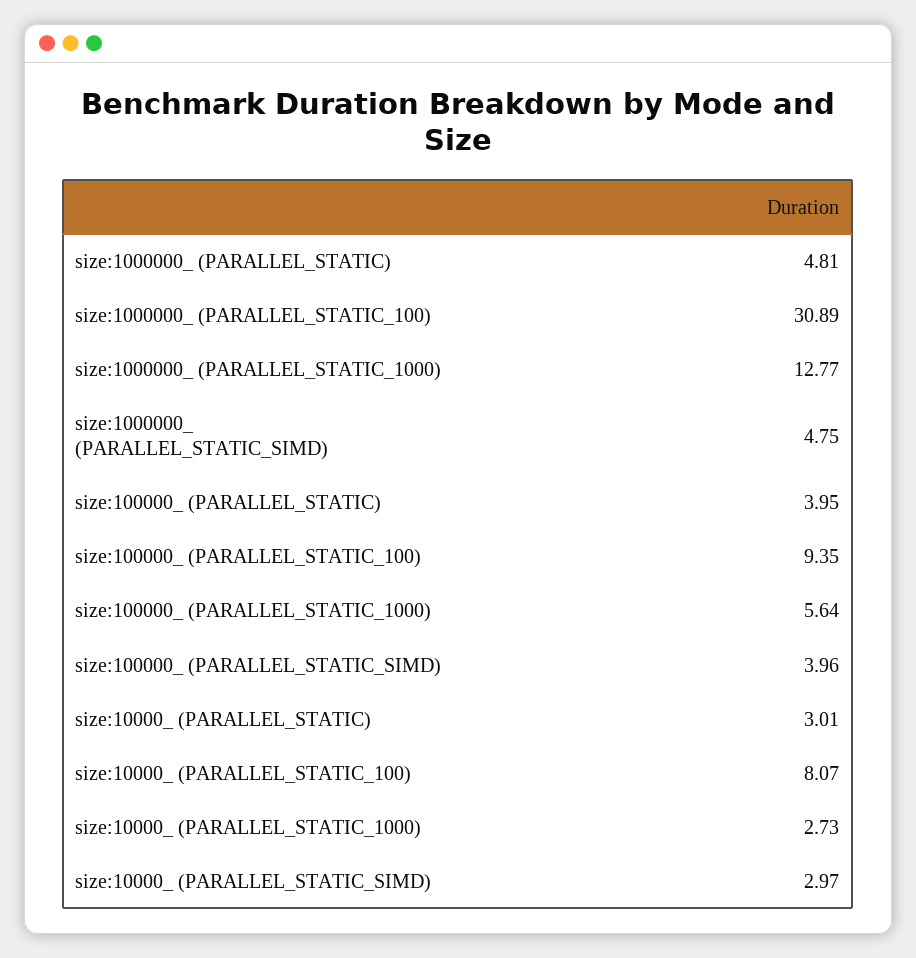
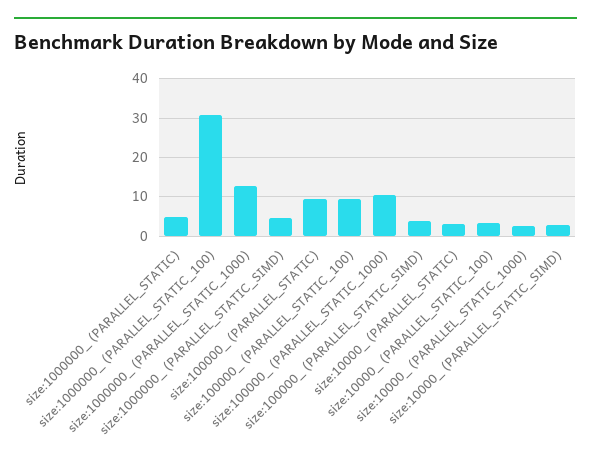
size:100000_ (PARALLEL_STATIC): 3.95 -> 10
size:100000_ (PARALLEL_STATIC_1000): 5.64 -> 10
size:10000_ (PARALLEL_STATIC_100): 8.07 -> 4

